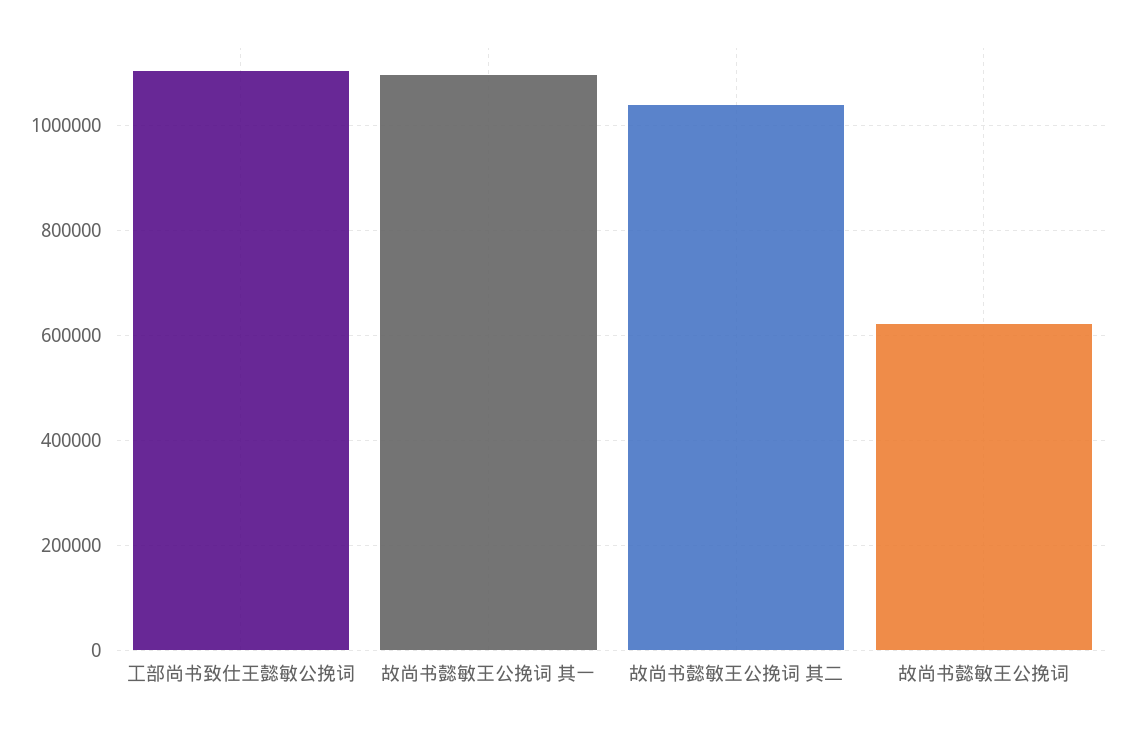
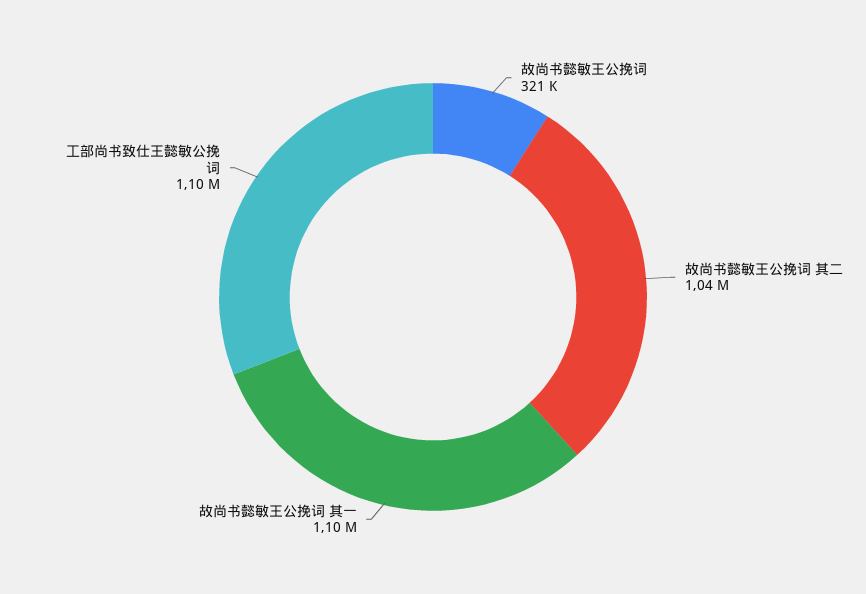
故尚书懿敏王公挽词: 620000 -> 321000

